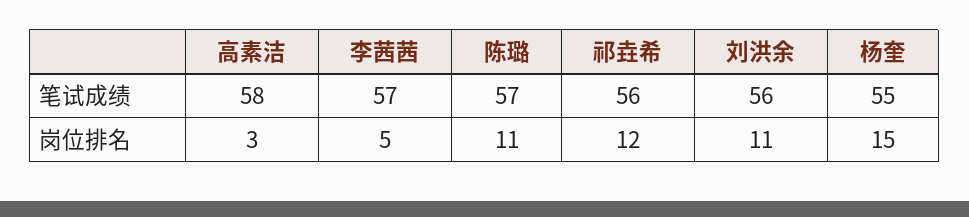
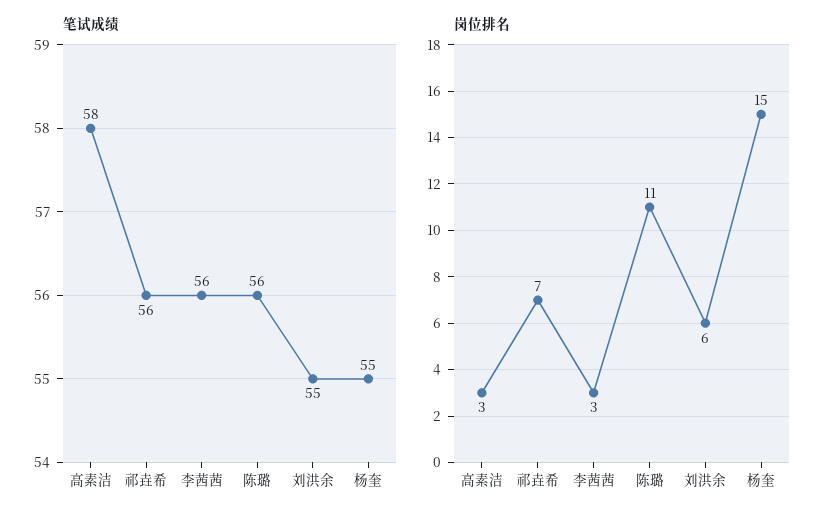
笔试成绩, 李茜茜: 57 -> 56
笔试成绩, 陈璐: 57 -> 56
笔试成绩, 刘洪余: 56 -> 55
岗位排名, 李茜茜: 5 -> 3
岗位排名, 祁垚希: 12 -> 7
岗位排名, 刘洪余: 11 -> 6

